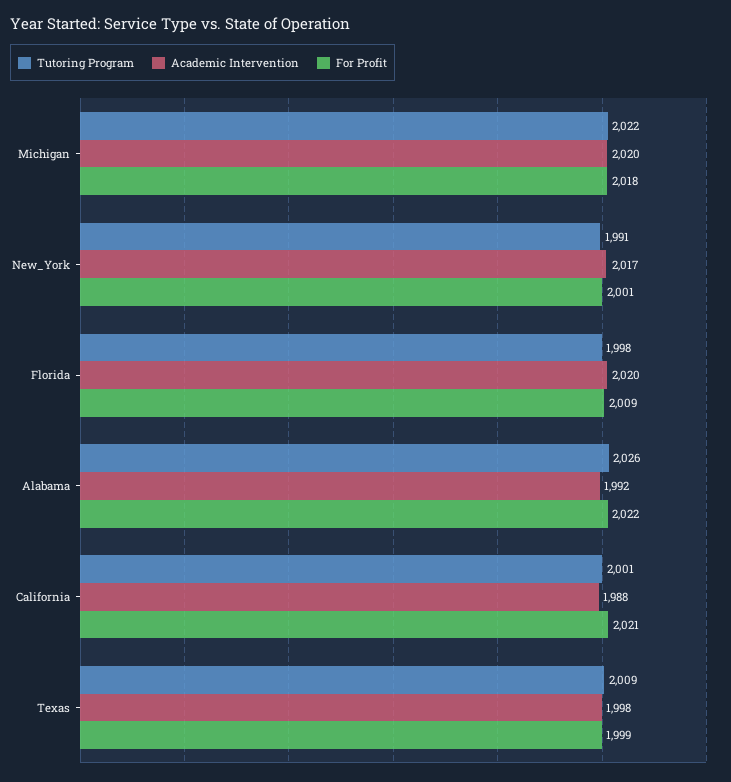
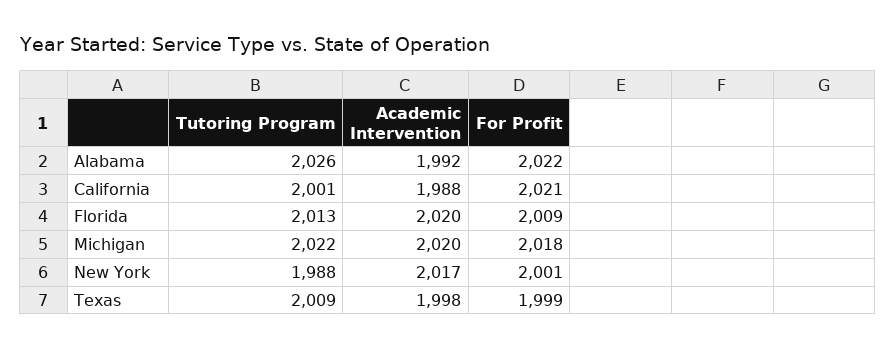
Tutoring Program, New_York: 1991 -> 1988
Tutoring Program, Florida: 1998 -> 2013

